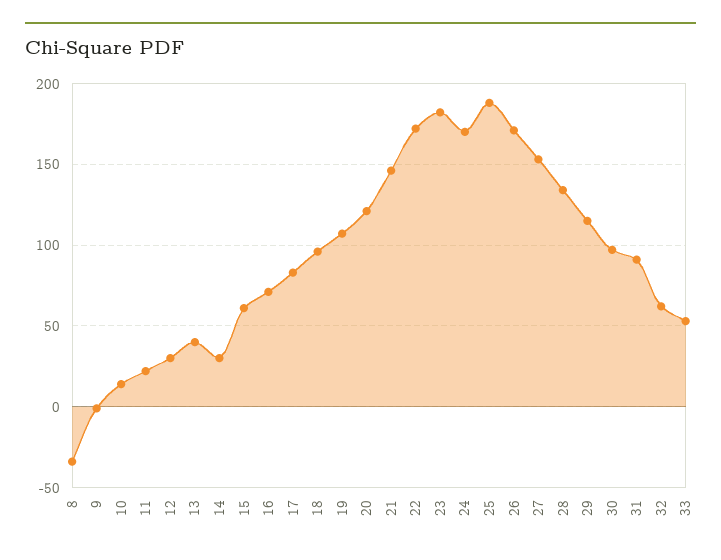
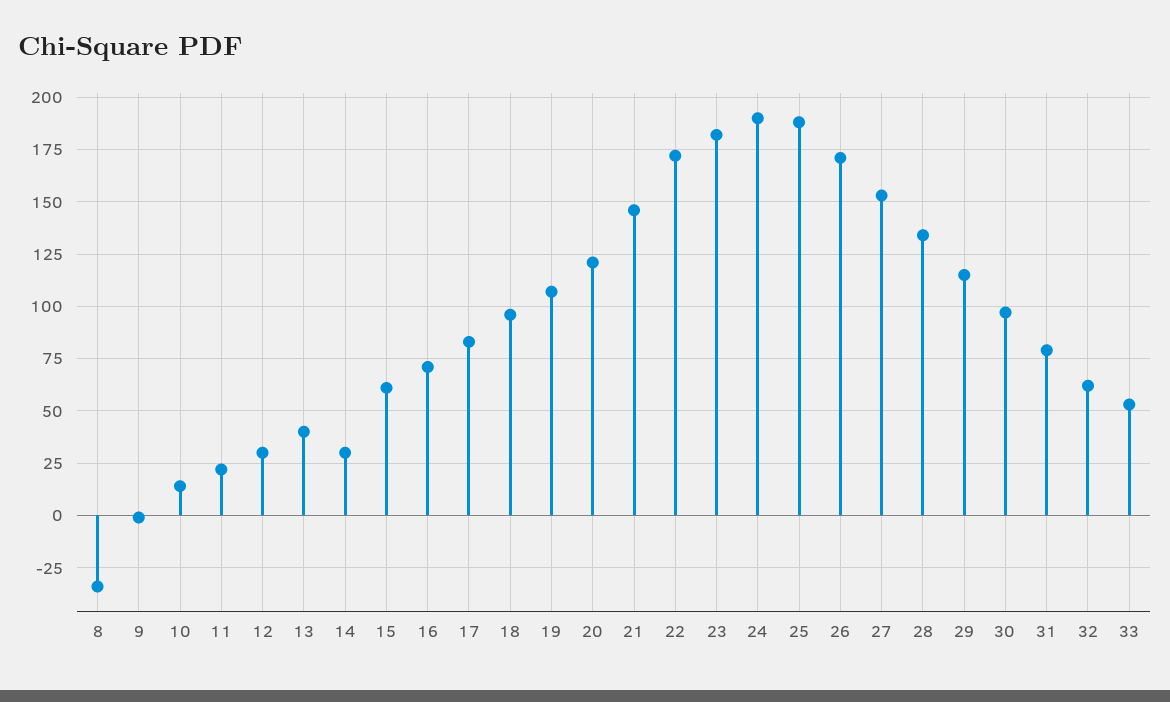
24: 170 -> 190
31: 90 -> 80

